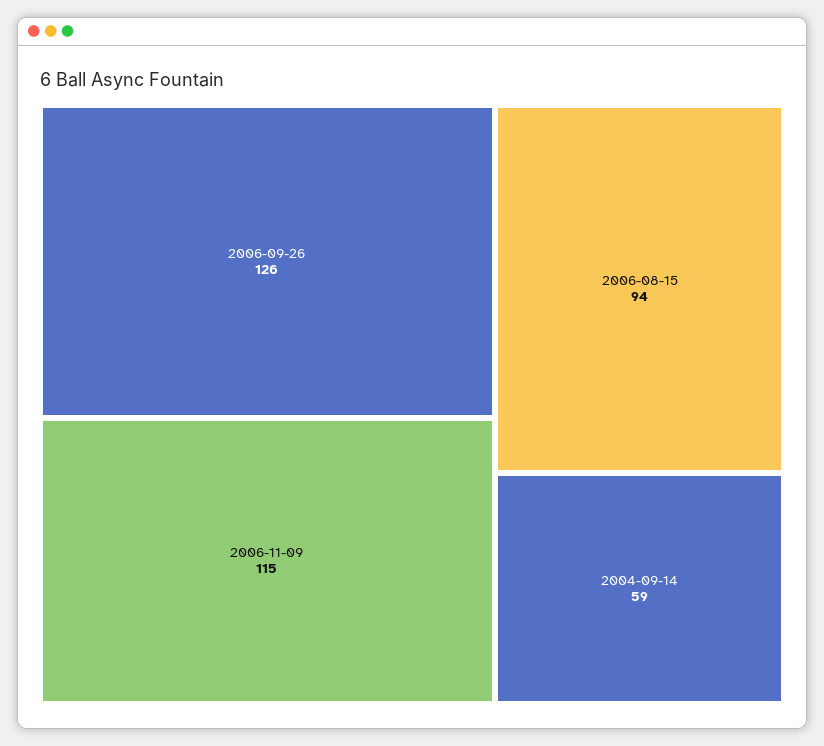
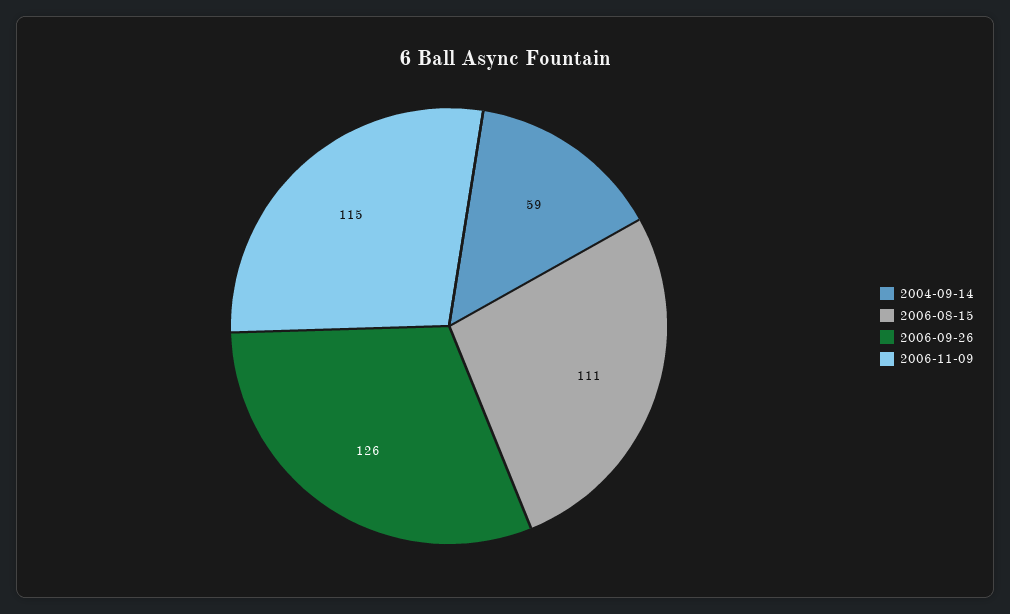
2006-08-15: 94 -> 111

